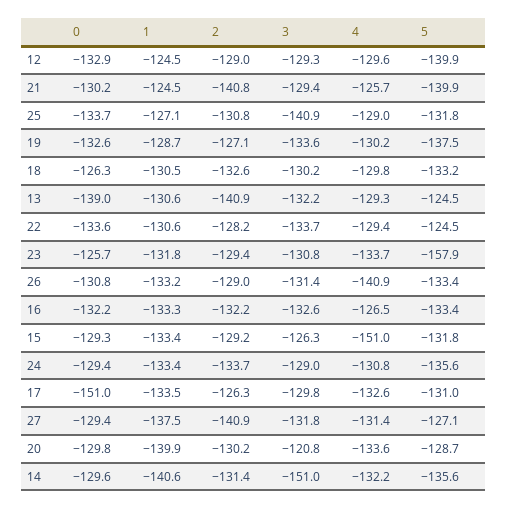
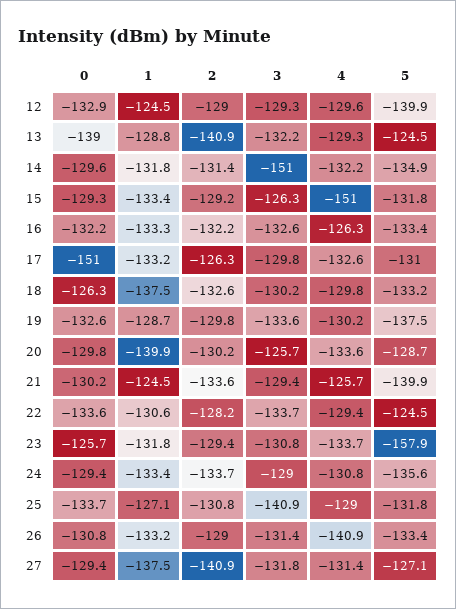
2, 21: -140.8 -> -133.6
2, 19: -127.1 -> -129.8
1, 18: -130.5 -> -137.5
1, 13: -130.6 -> -128.8
4, 16: -126.5 -> -126.3
1, 17: -133.5 -> -133.2
3, 20: -120.8 -> -125.7
1, 14: -140.6 -> -131.8
5, 14: -135.6 -> -134.9

